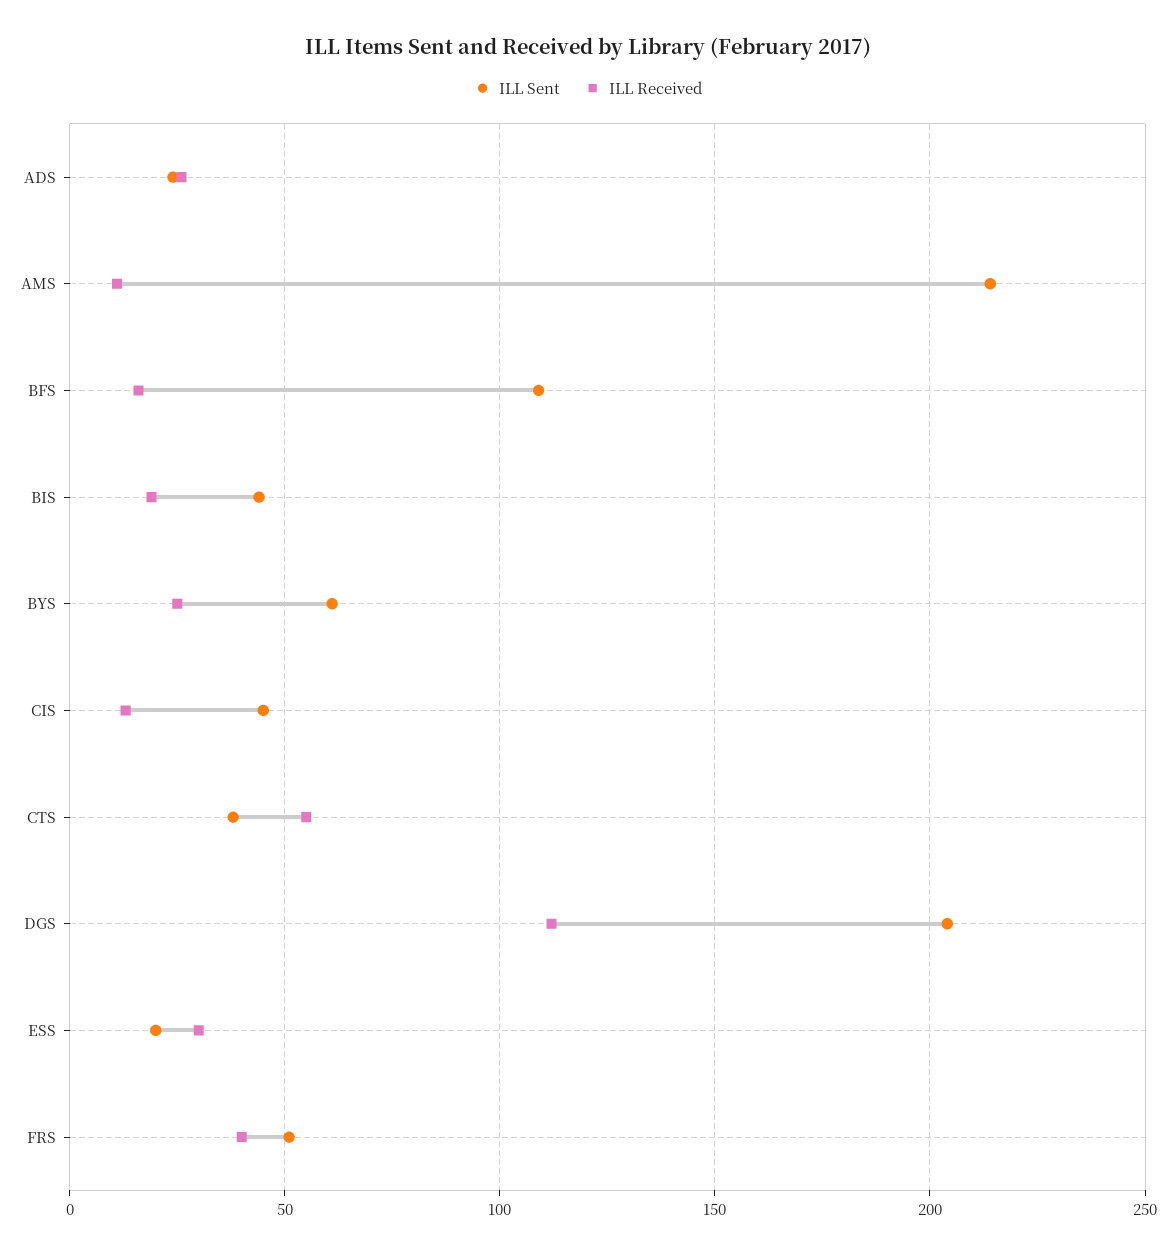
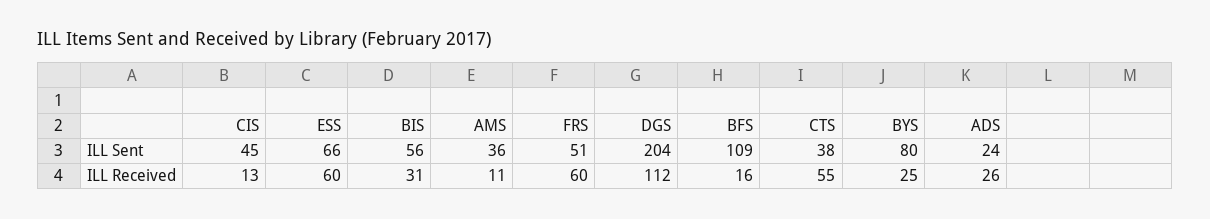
ILL Sent, AMS: 215 -> 36
ILL Sent, BIS: 45 -> 56
ILL Received, BIS: 20 -> 31
ILL Sent, BYS: 60 -> 80
ILL Sent, ESS: 20 -> 66
ILL Received, ESS: 30 -> 60
ILL Received, FRS: 40 -> 60

